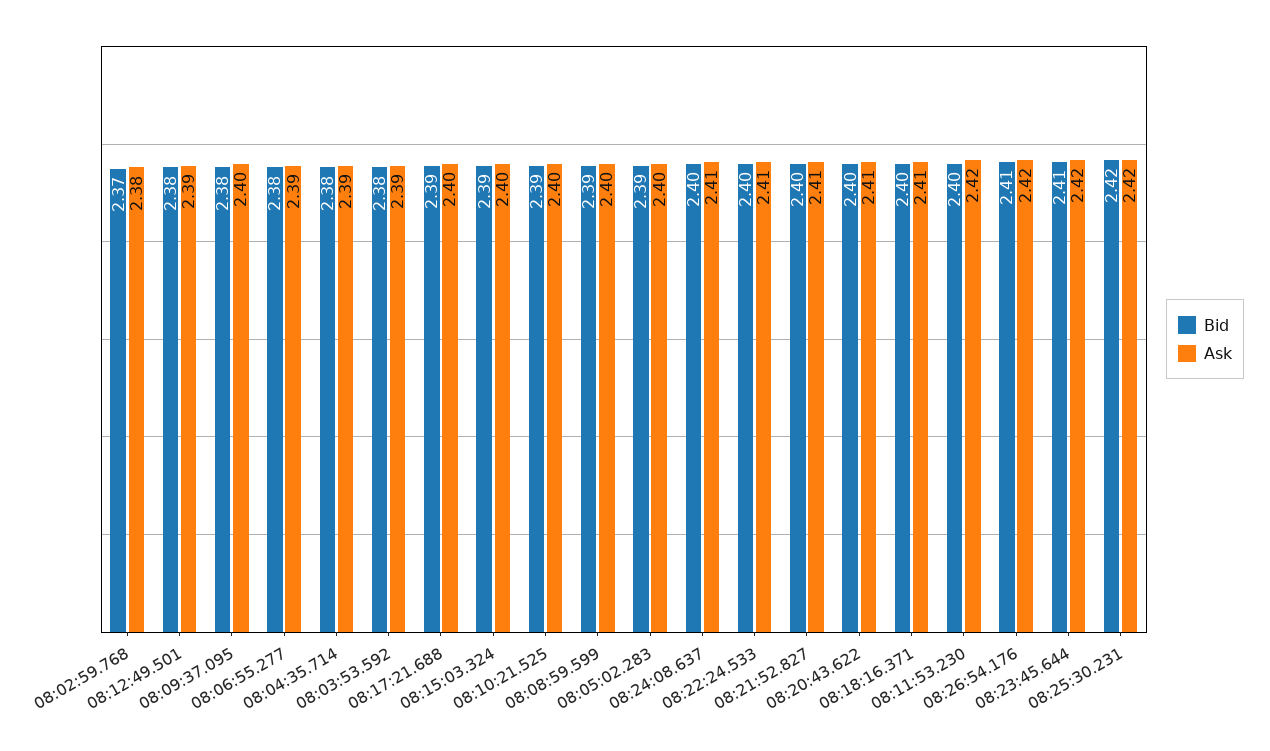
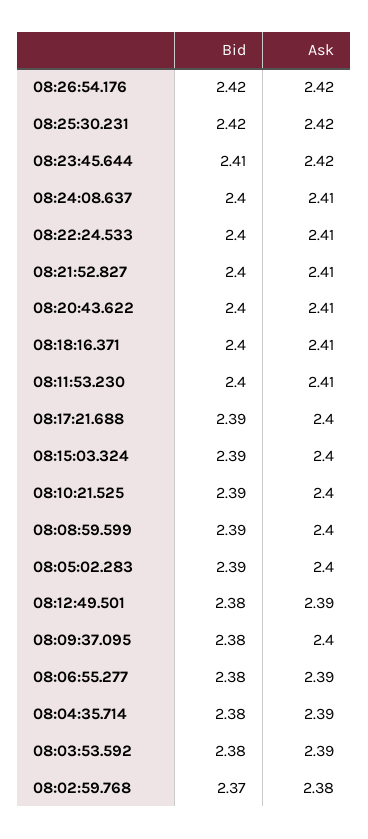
Ask, 08:11:53.230: 2.42 -> 2.41
Bid, 08:26:54.176: 2.41 -> 2.42

